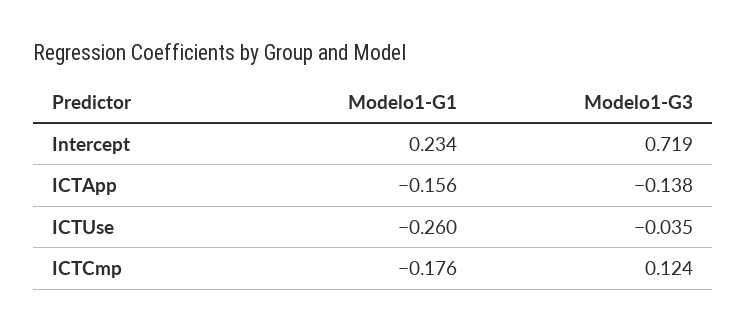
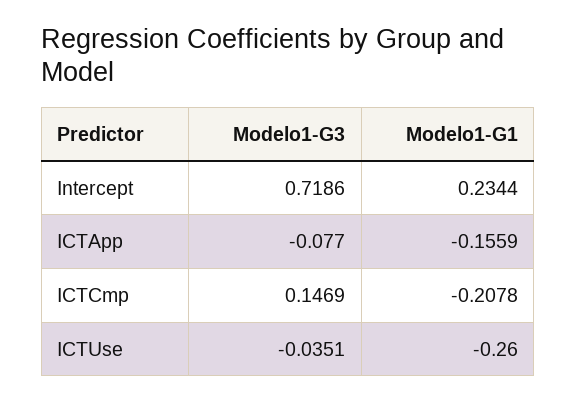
Modelo1-G3, ICTApp: -0.138 -> -0.077
Modelo1-G1, ICTCmp: -0.176 -> -0.2078
Modelo1-G3, ICTCmp: 0.124 -> 0.1469

